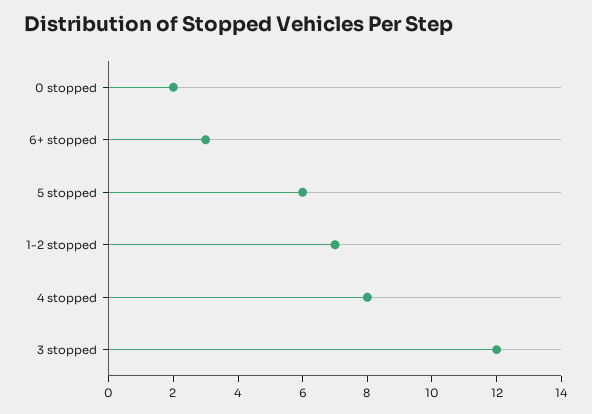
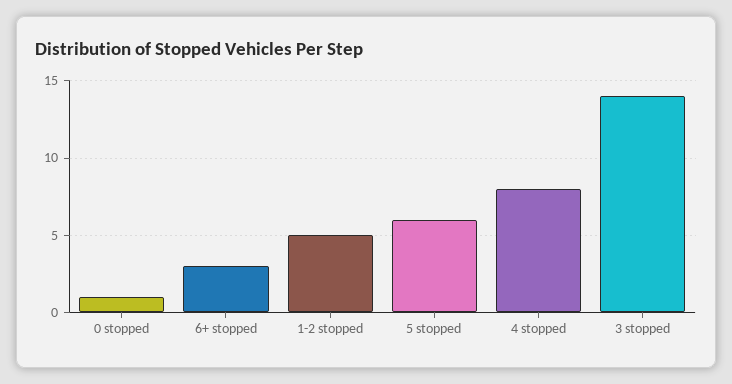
0 stopped: 2 -> 1
1-2 stopped: 7 -> 5
3 stopped: 12 -> 14

